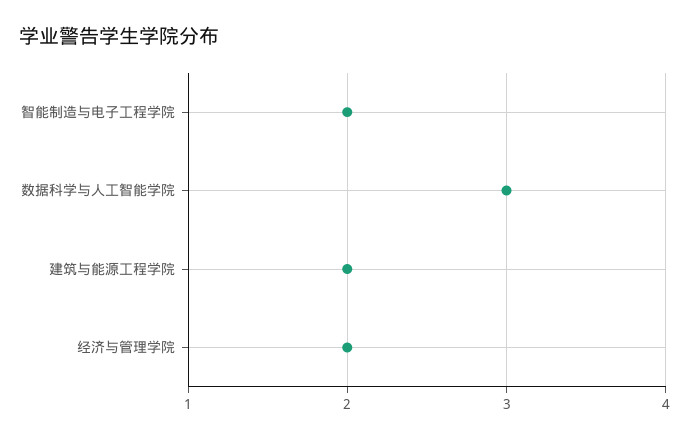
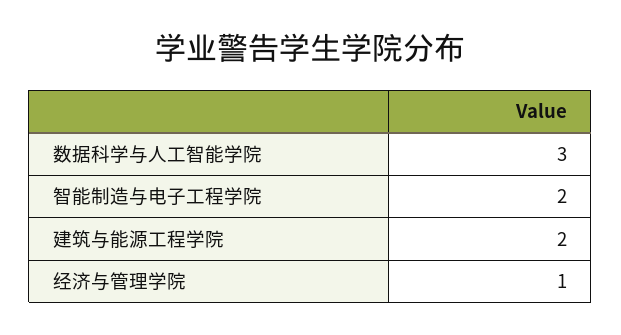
经济与管理学院: 2 -> 1

